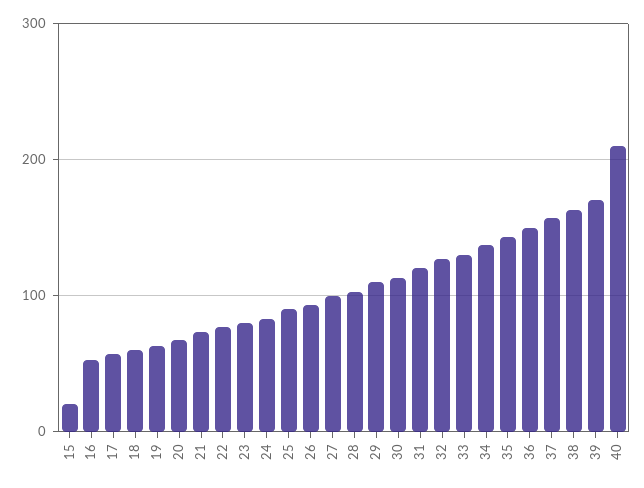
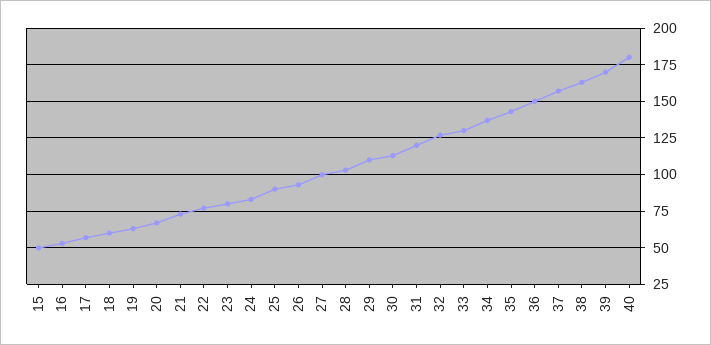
15: 20 -> 50
40: 210 -> 180

